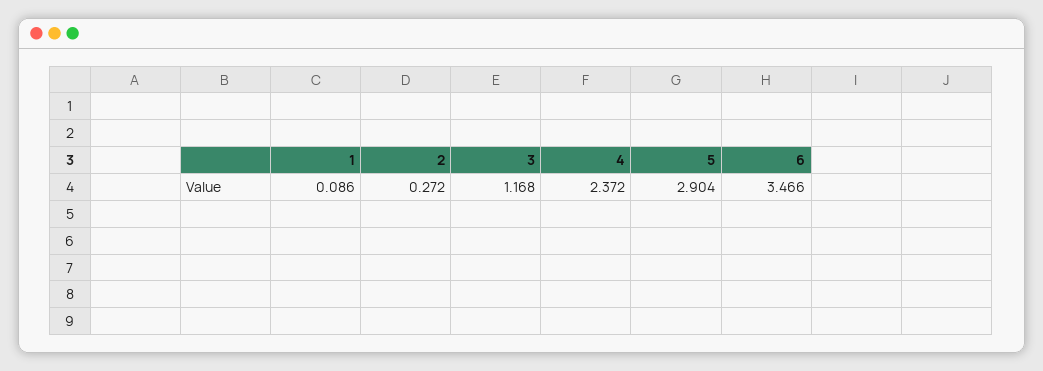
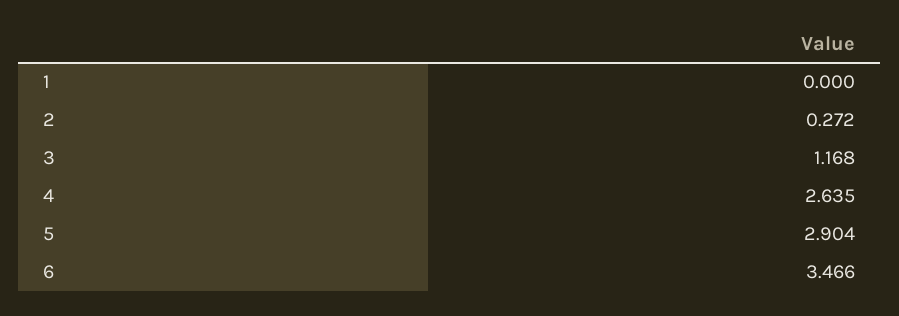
1: 0.086 -> 0
4: 2.372 -> 2.635

